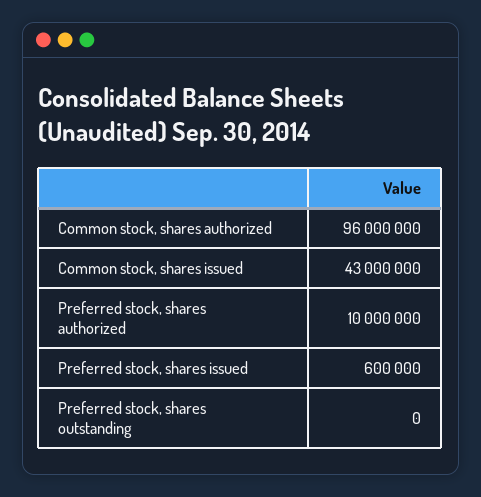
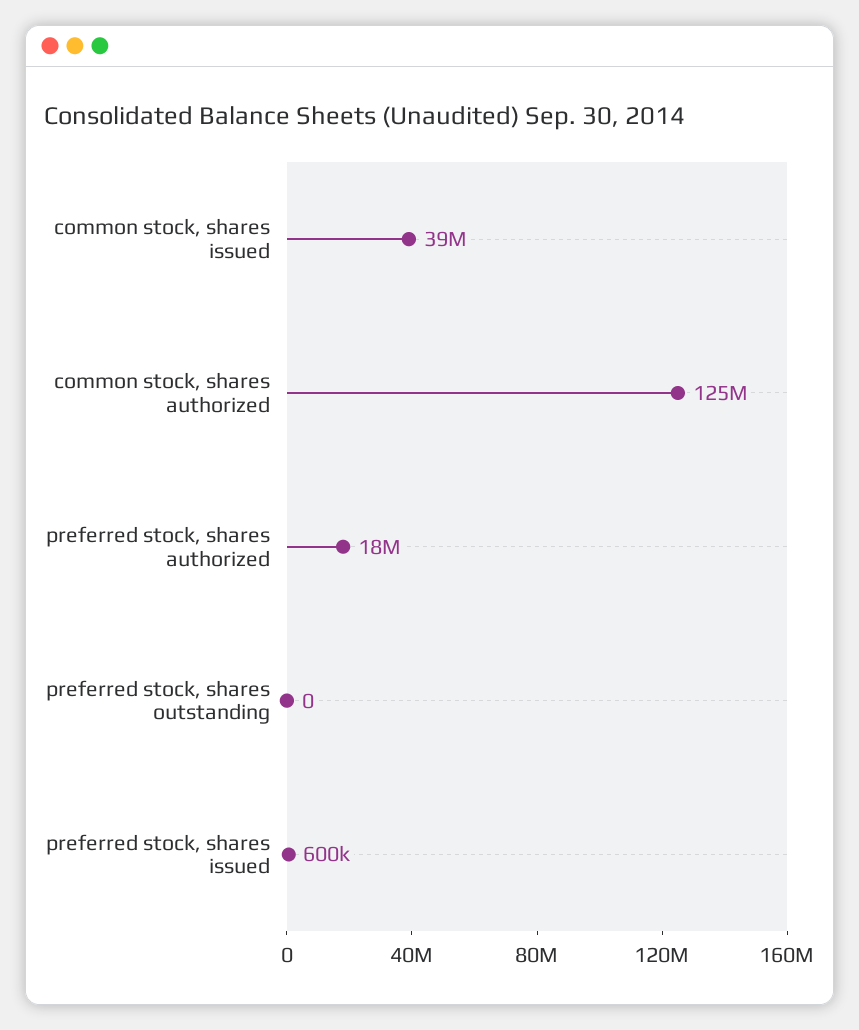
Common stock, shares authorized: 96000000 -> 125000000
Common stock, shares issued: 43000000 -> 39000000
Preferred stock, shares authorized: 10000000 -> 18000000

